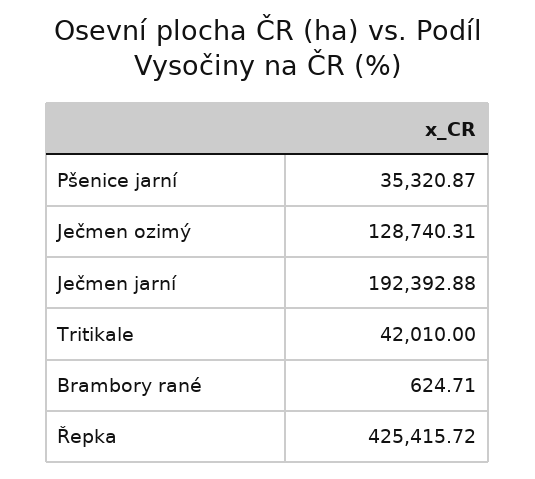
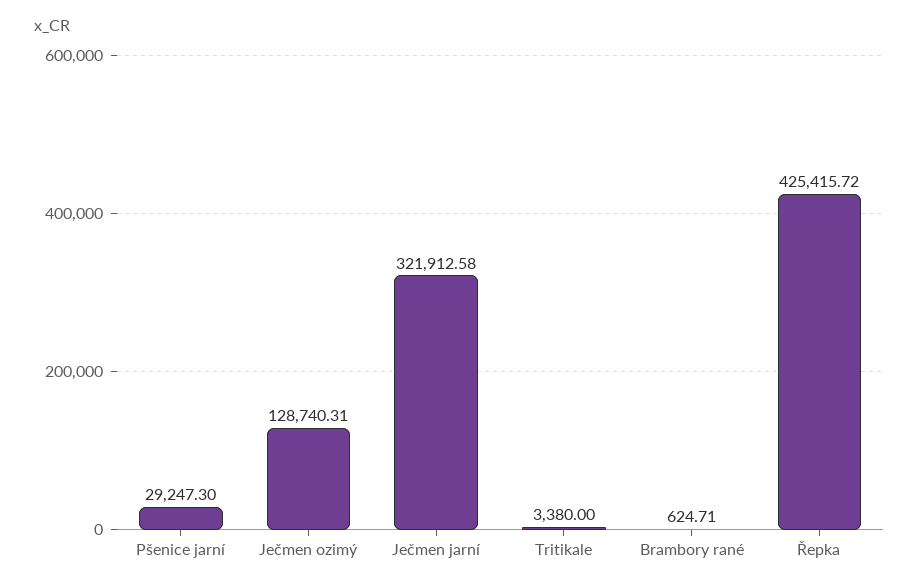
Pšenice jarní: 35320.87 -> 29247.3
Ječmen jarní: 192392.88 -> 321912.58
Tritikale: 42010 -> 3380

